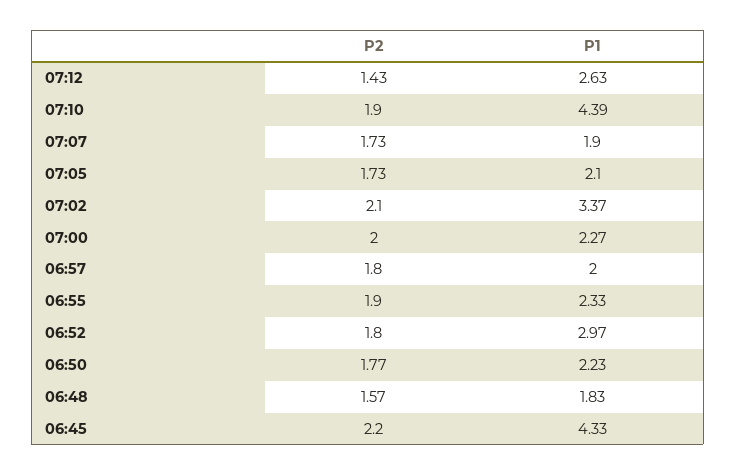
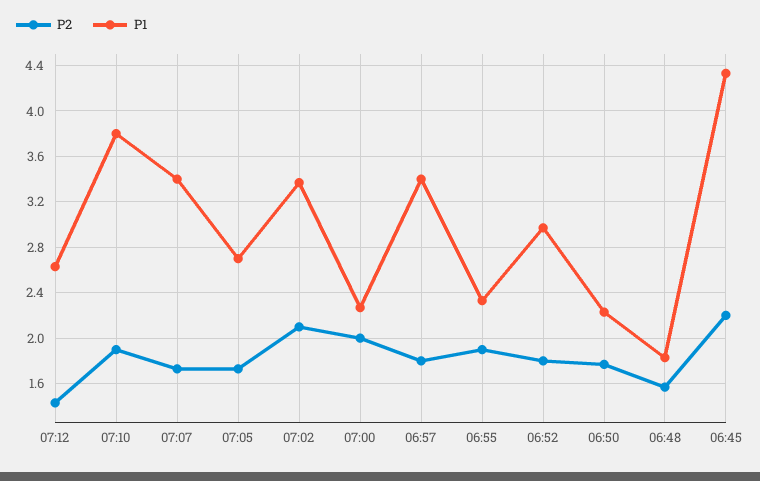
P1, 07:10: 4.39 -> 3.8
P1, 07:07: 1.9 -> 3.4
P1, 07:05: 2.1 -> 2.7
P1, 06:57: 2 -> 3.4

